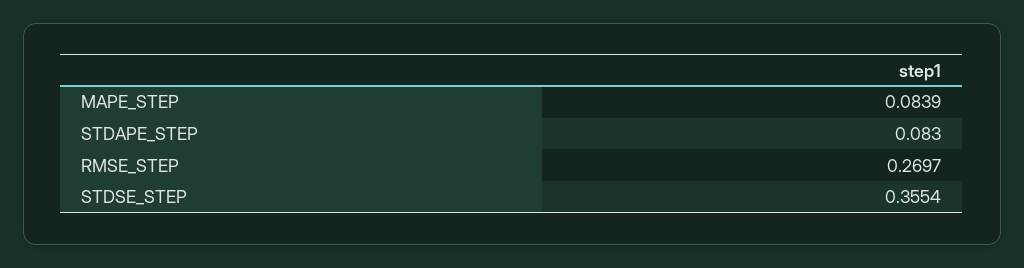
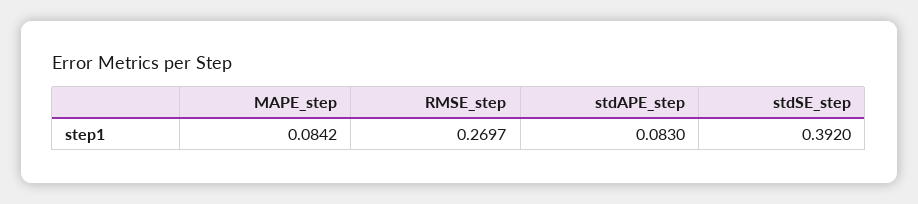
MAPE_STEP: 0.0839 -> 0.0842
STDSE_STEP: 0.3554 -> 0.392

